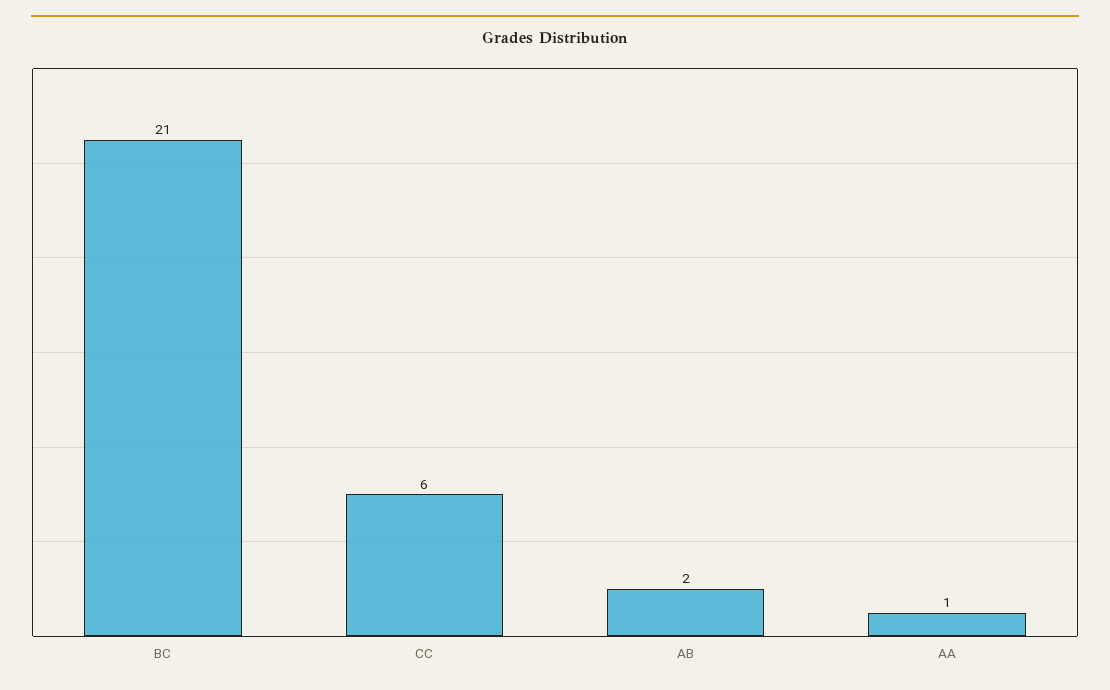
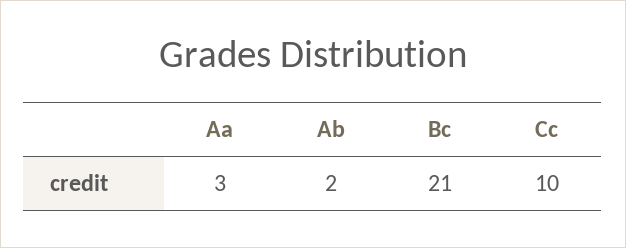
CC: 6 -> 10
AA: 1 -> 3

